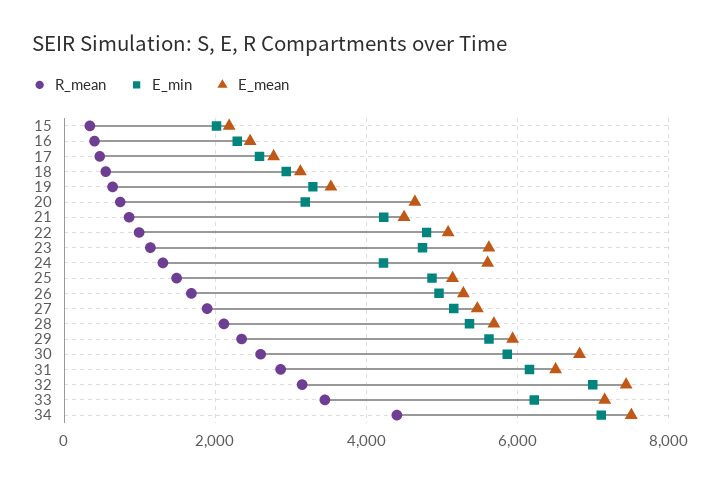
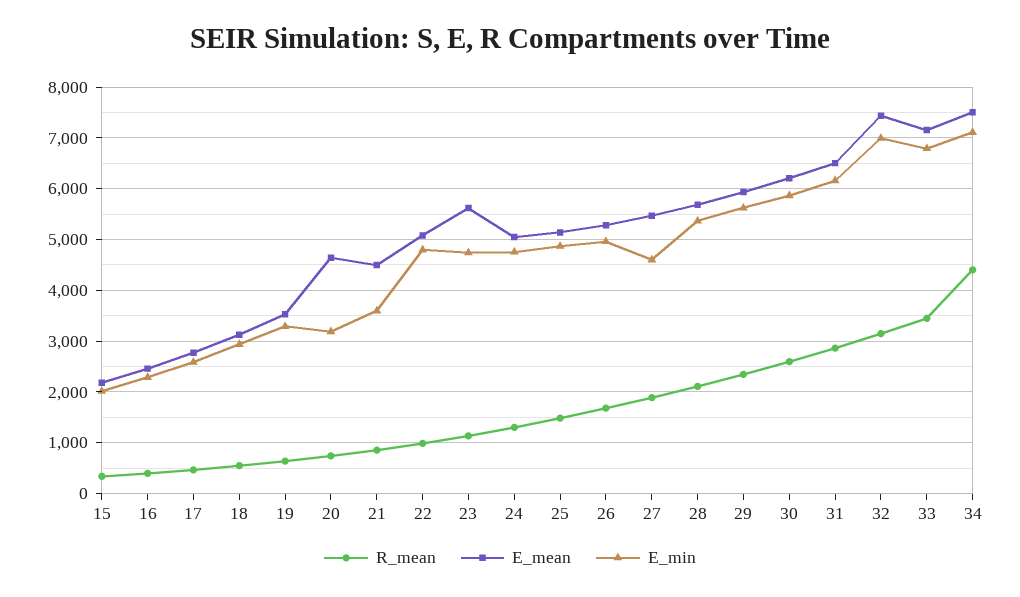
E_min, 21: 4200 -> 3600
E_min, 24: 4200 -> 4800
E_mean, 24: 5600 -> 5000
E_min, 27: 5200 -> 4600
E_mean, 30: 6800 -> 6200
E_min, 33: 6200 -> 6800

